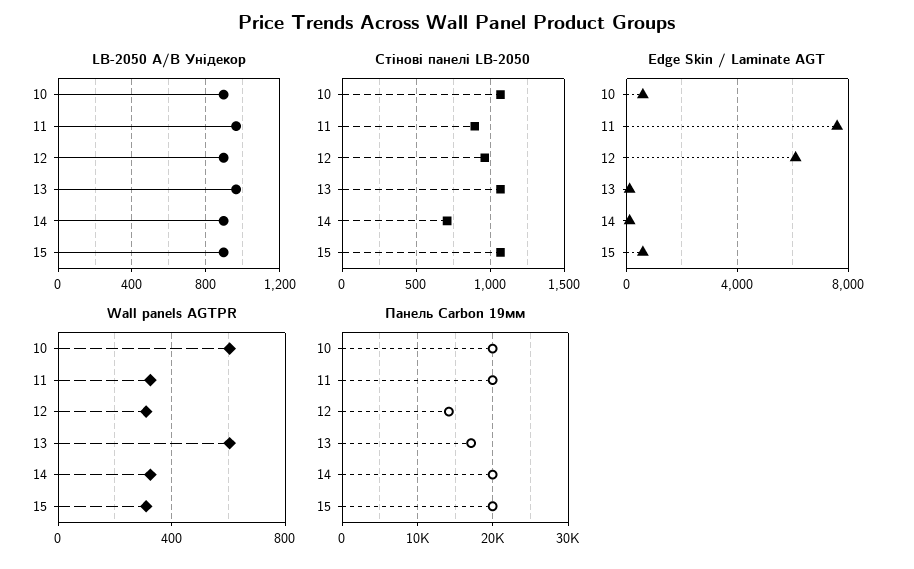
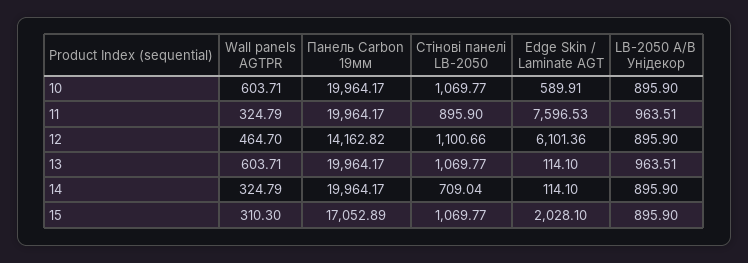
Стінові панелі LB-2050, 12: 950 -> 1100.66
Edge Skin / Laminate AGT, 15: 500 -> 2028.1
Wall panels AGTPR, 12: 300 -> 464.7
Панель Carbon 19мм, 13: 17000 -> 19964.17
Панель Carbon 19мм, 15: 20000 -> 17052.89

